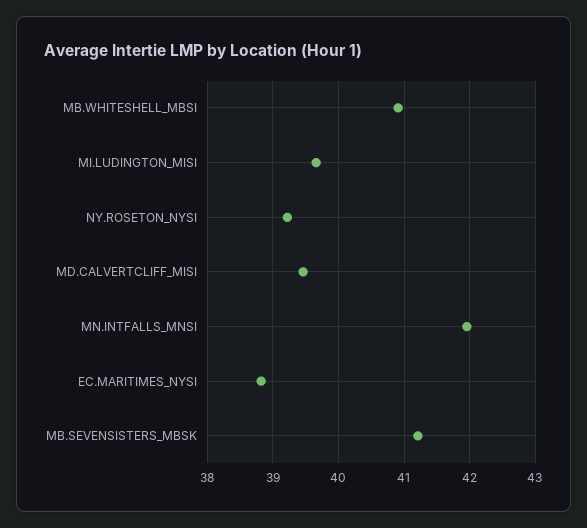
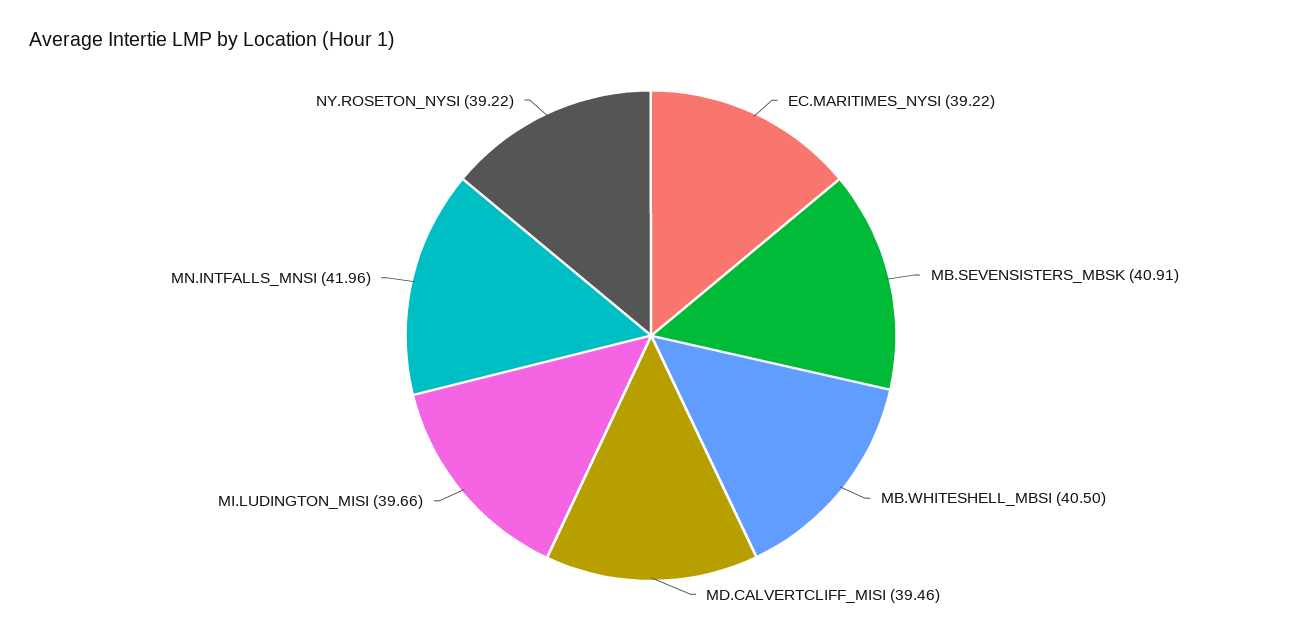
MB.WHITESHELL_MBSI: 40.9 -> 40.5
EC.MARITIMES_NYSI: 38.8 -> 39.22
MB.SEVENSISTERS_MBSK: 41.2 -> 40.91

